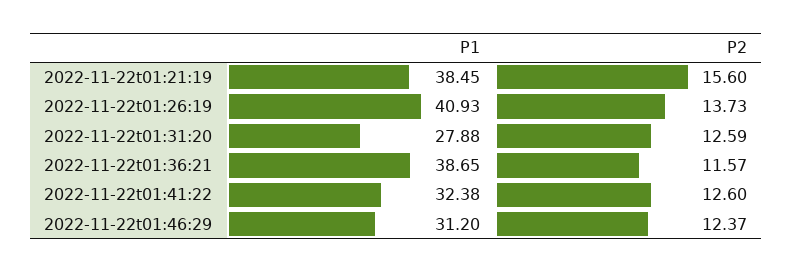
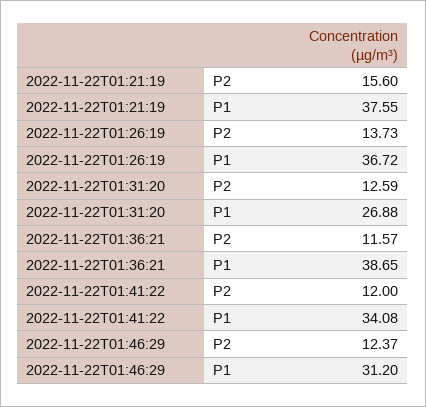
P1, 2022-11-22t01:21:19: 38.45 -> 37.55
P1, 2022-11-22t01:26:19: 40.93 -> 36.72
P1, 2022-11-22t01:31:20: 27.88 -> 26.88
P1, 2022-11-22t01:41:22: 32.38 -> 34.08
P2, 2022-11-22t01:41:22: 12.6 -> 12

